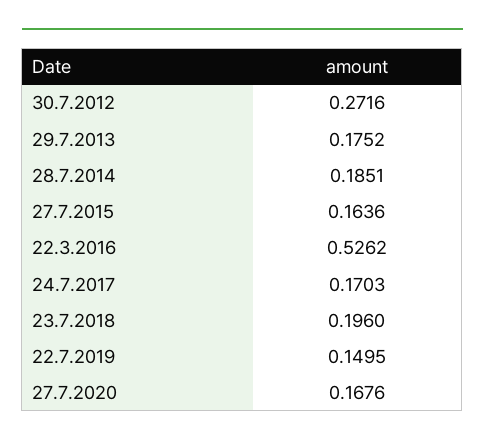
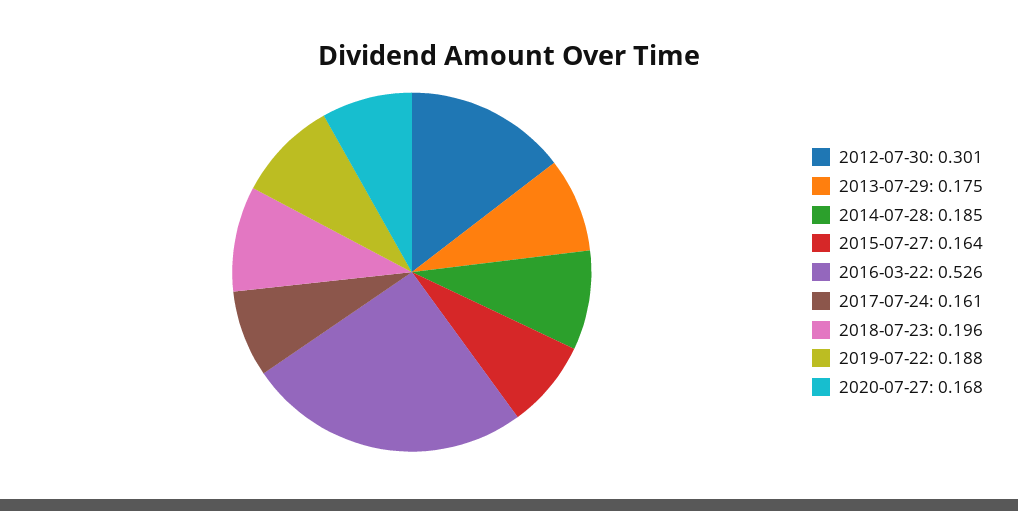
30.7.2012: 0.2716 -> 0.301
24.7.2017: 0.1703 -> 0.161
22.7.2019: 0.1495 -> 0.188

